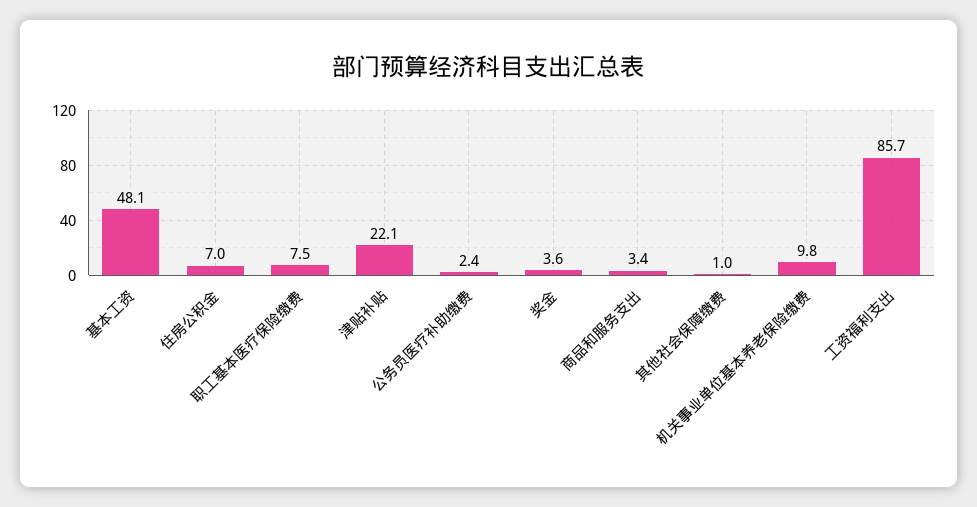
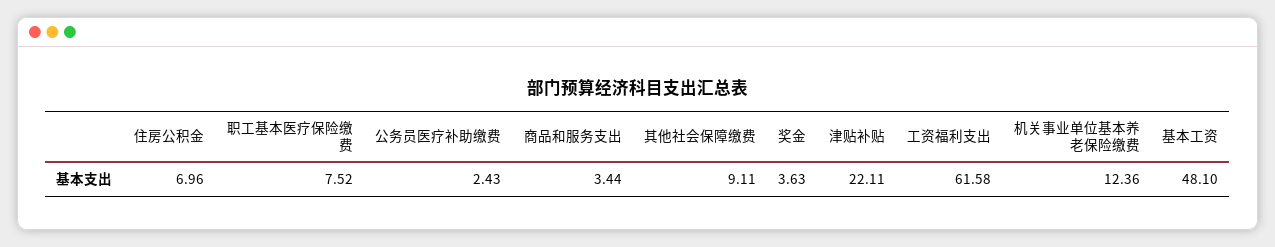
其他社会保障缴费: 1 -> 9.11
机关事业单位基本养老保险缴费: 9.8 -> 12.36
工资福利支出: 85.7 -> 61.58

